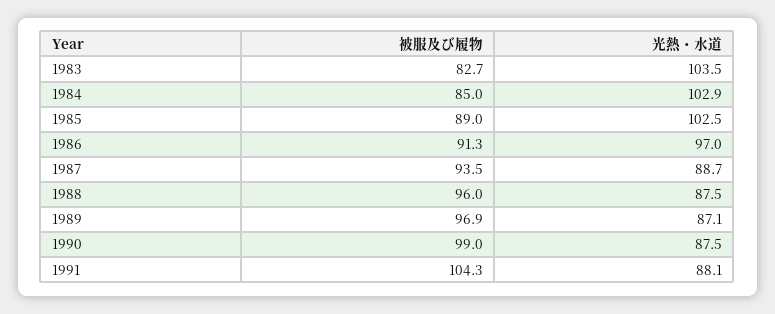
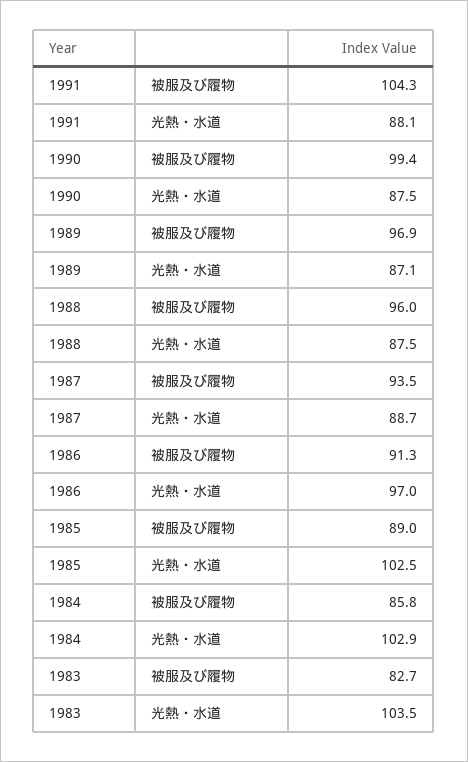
被服及び履物, 1984: 85 -> 85.8
被服及び履物, 1990: 99 -> 99.4

